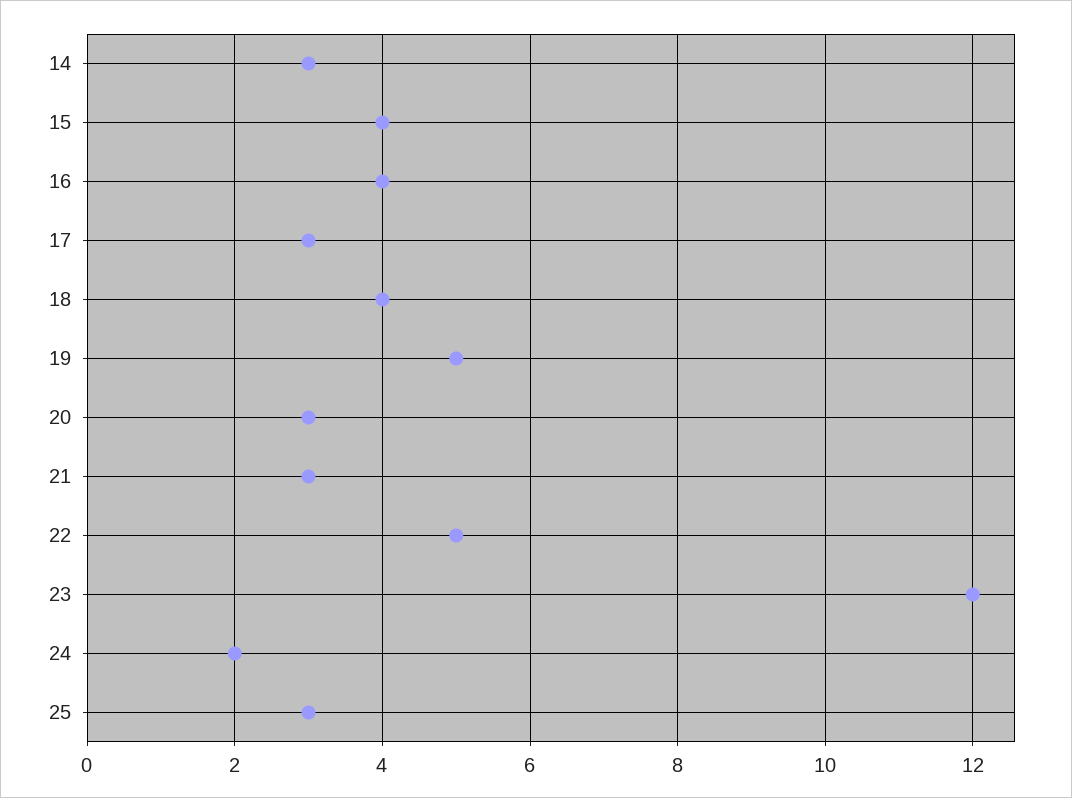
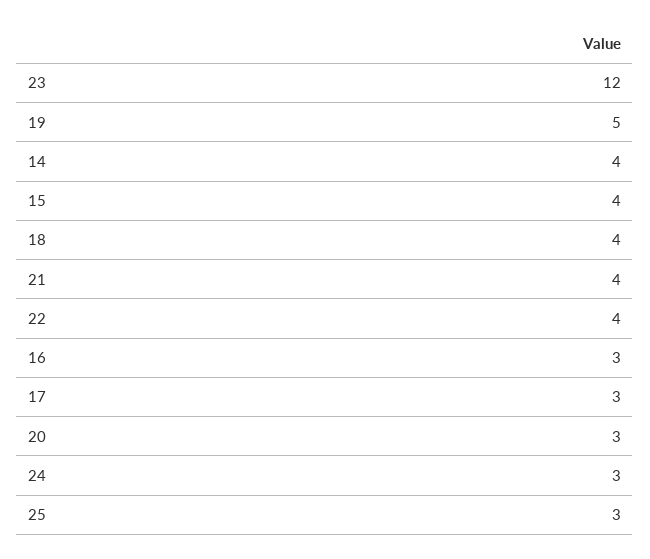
14: 3 -> 4
16: 4 -> 3
21: 3 -> 4
22: 5 -> 4
24: 2 -> 3

